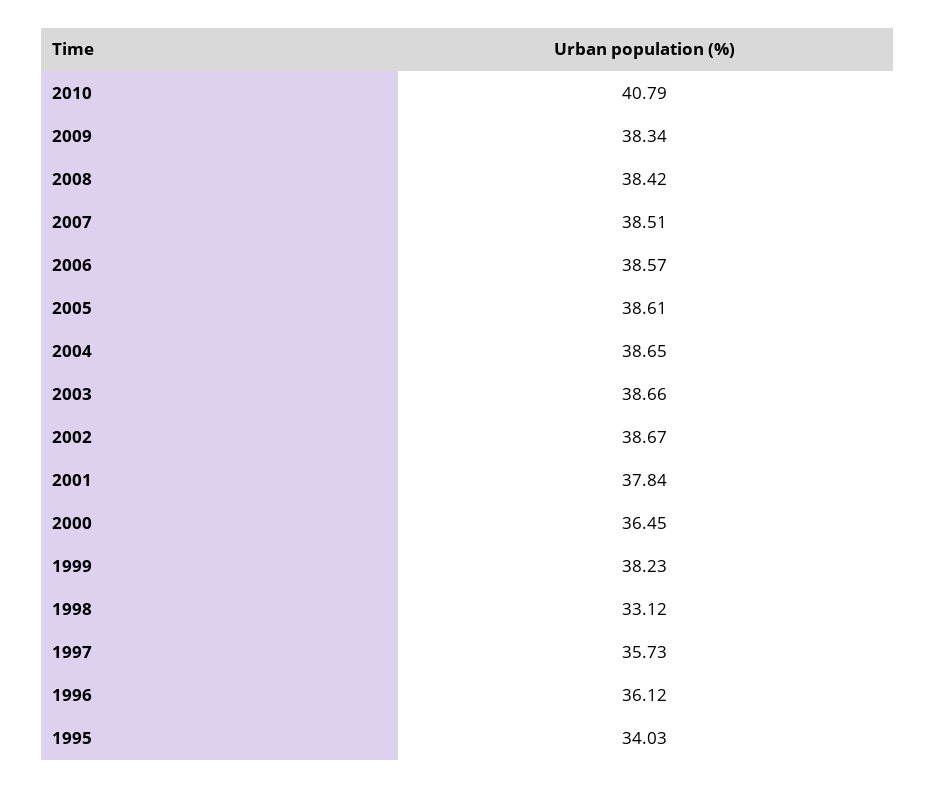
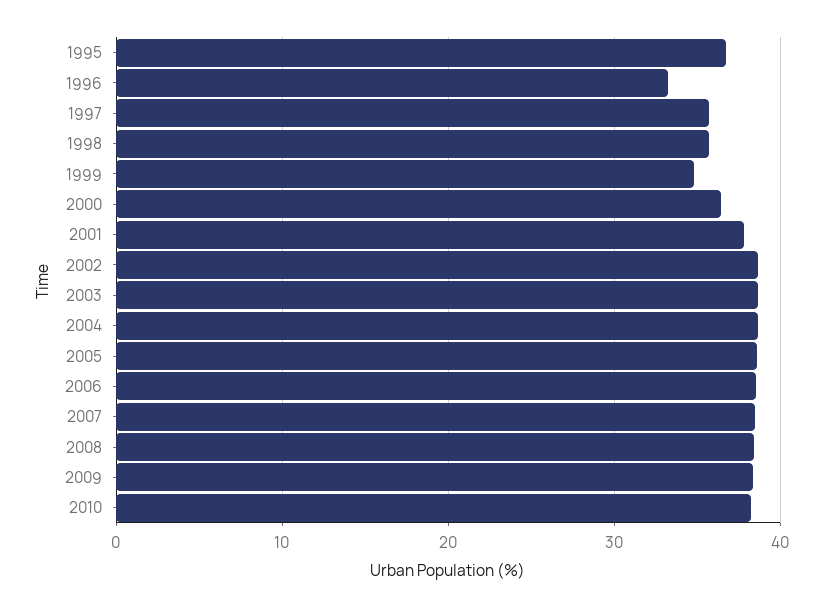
2010: 40.79 -> 38
1999: 38.23 -> 35
1998: 33.12 -> 36
1996: 36.12 -> 33
1995: 34.03 -> 37

